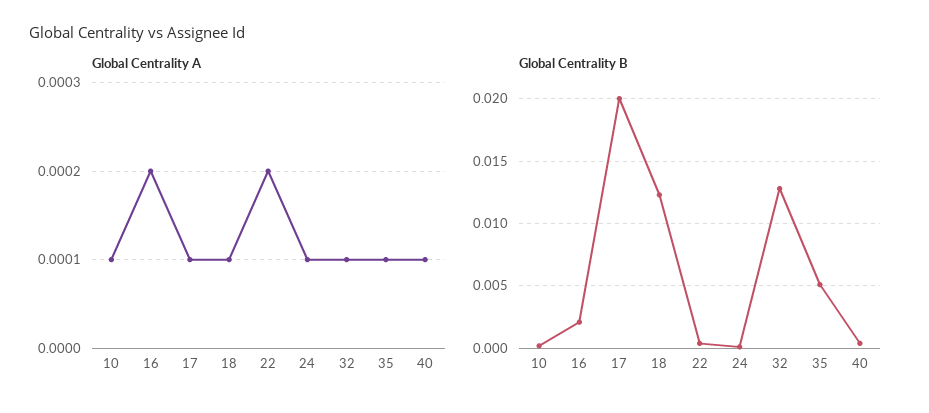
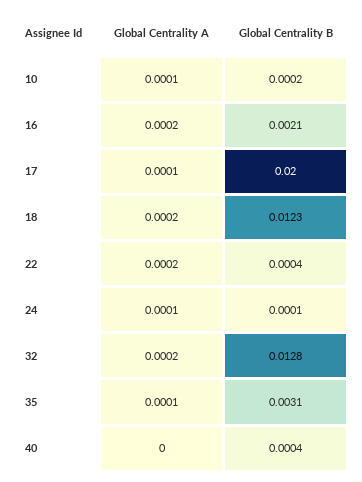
Global Centrality A, 18: 0.0001 -> 0.0002
Global Centrality A, 32: 0.0001 -> 0.0002
Global Centrality A, 40: 0.0001 -> 0
Global Centrality B, 35: 0.005 -> 0.0031

